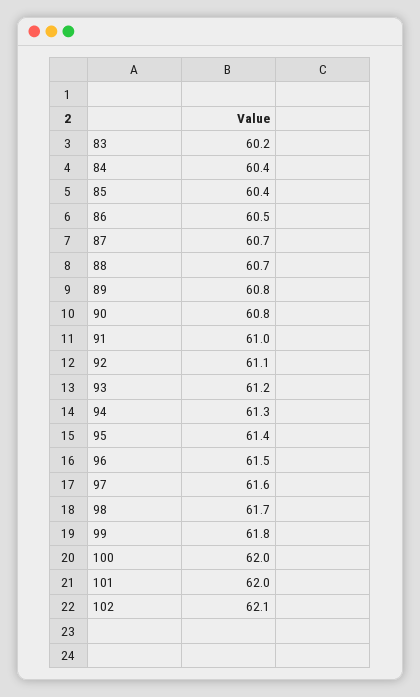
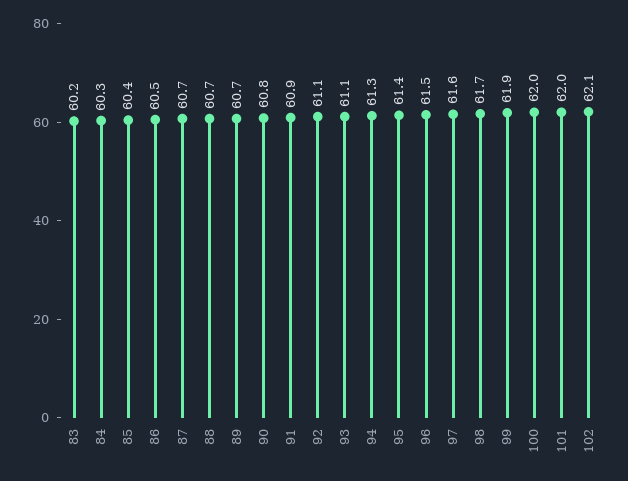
84: 60.4 -> 60.3
89: 60.8 -> 60.7
91: 61 -> 60.9
93: 61.2 -> 61.1
99: 61.8 -> 61.9

